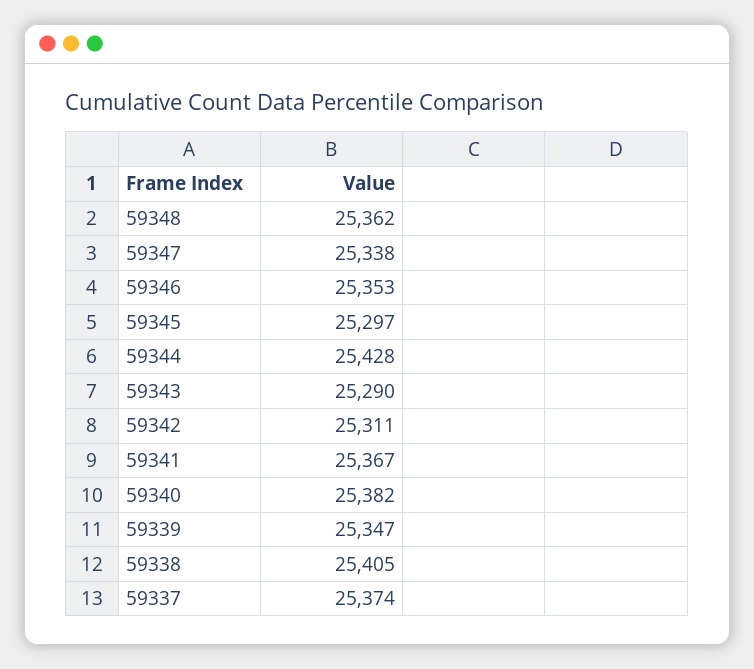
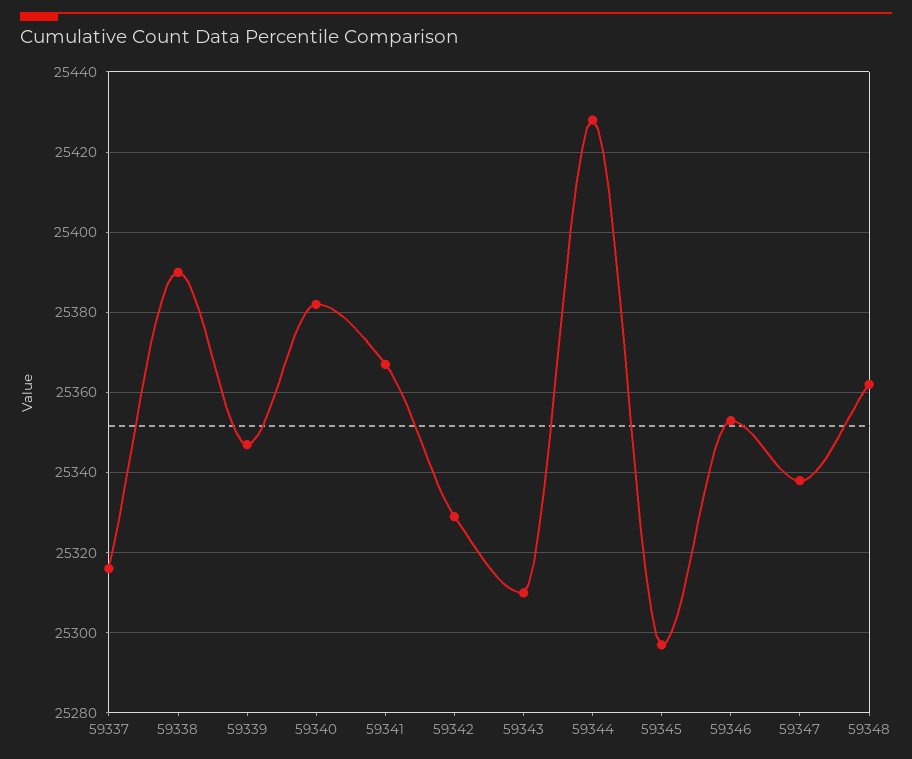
59343: 25290 -> 25310
59342: 25311 -> 25330
59338: 25405 -> 25390
59337: 25374 -> 25315

